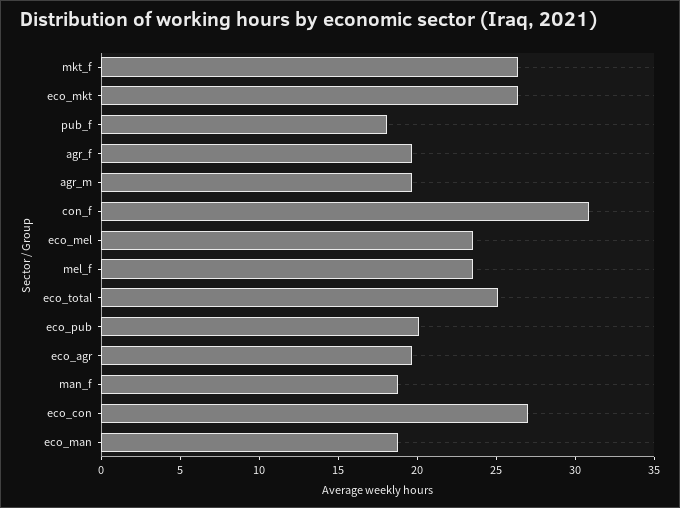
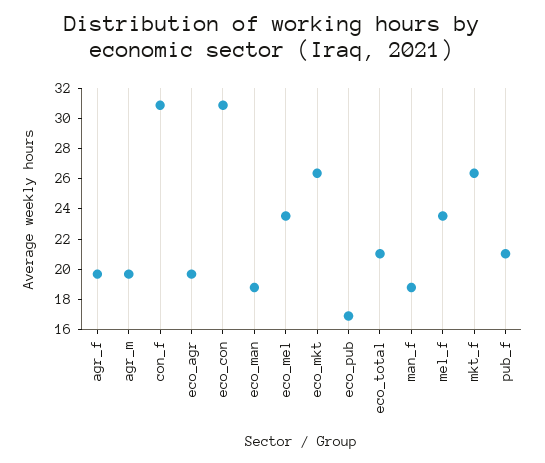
pub_f: 18 -> 21
eco_total: 25 -> 21
eco_pub: 20 -> 17
eco_con: 27 -> 31

